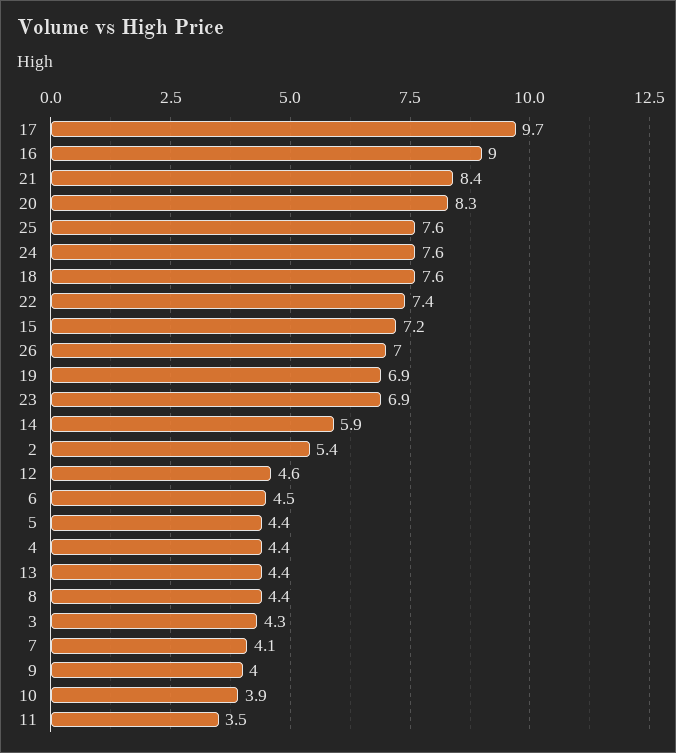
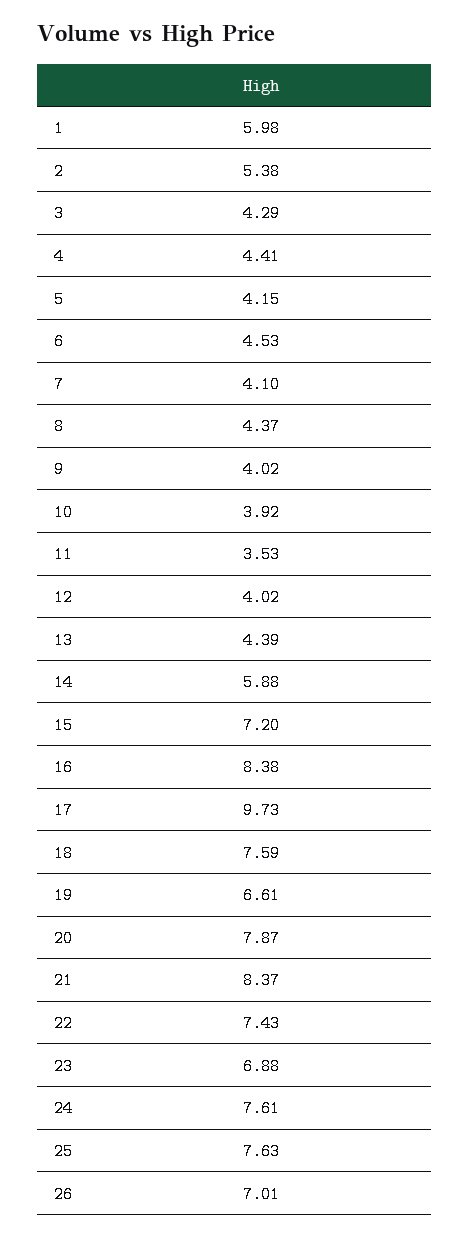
16: 9 -> 8.38
20: 8.3 -> 7.87
19: 6.9 -> 6.61
12: 4.6 -> 4.02
5: 4.4 -> 4.15
1: none -> 5.98

